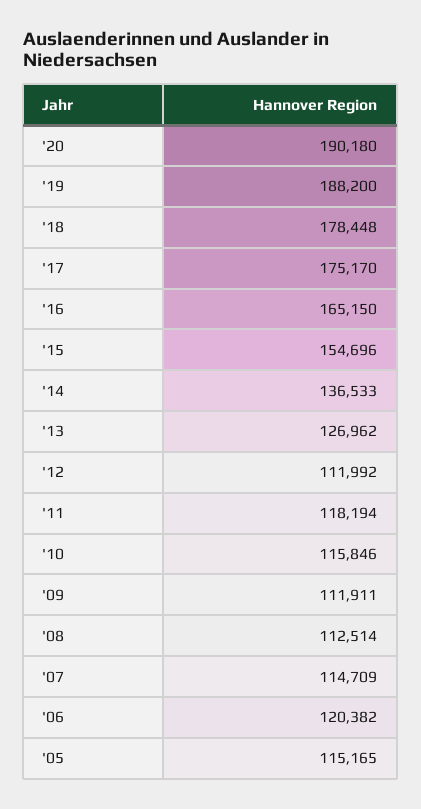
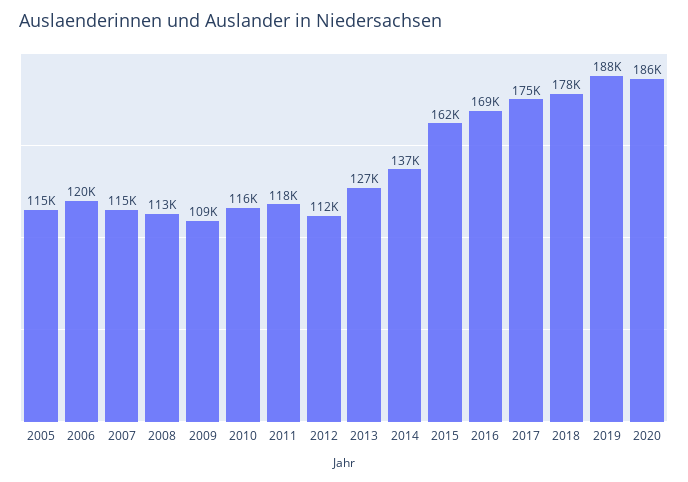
'20: 190180 -> 186000
'16: 165150 -> 169000
'15: 154696 -> 162000
'09: 111911 -> 109000

